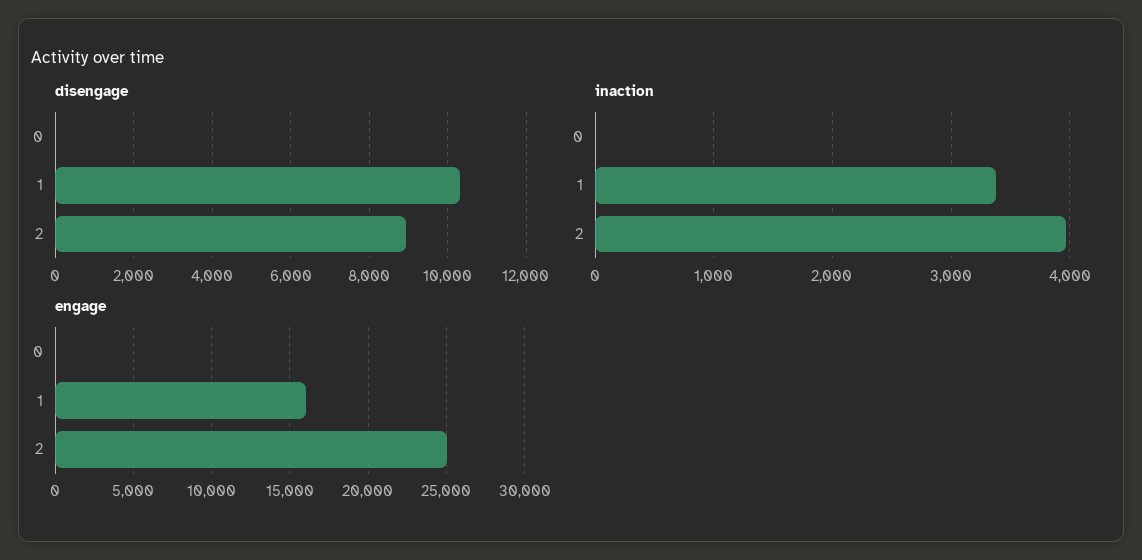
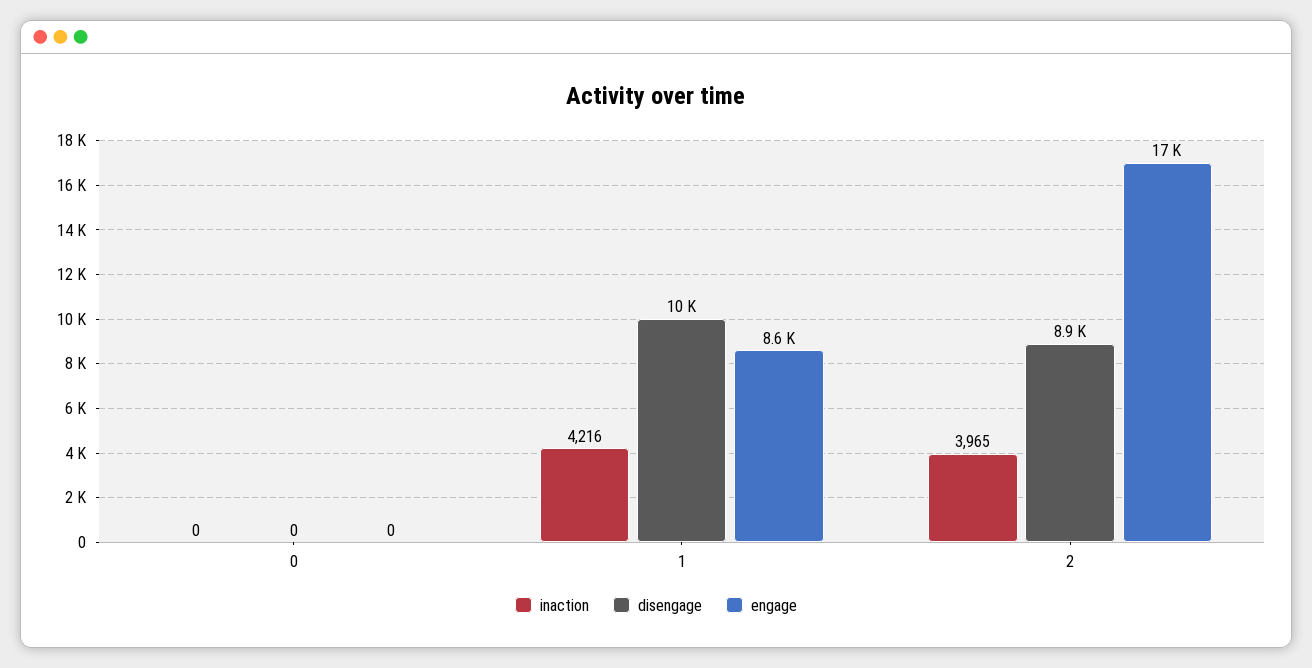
inaction, 1: 3400 -> 4216
engage, 1: 16000 -> 8600
engage, 2: 25000 -> 17000

